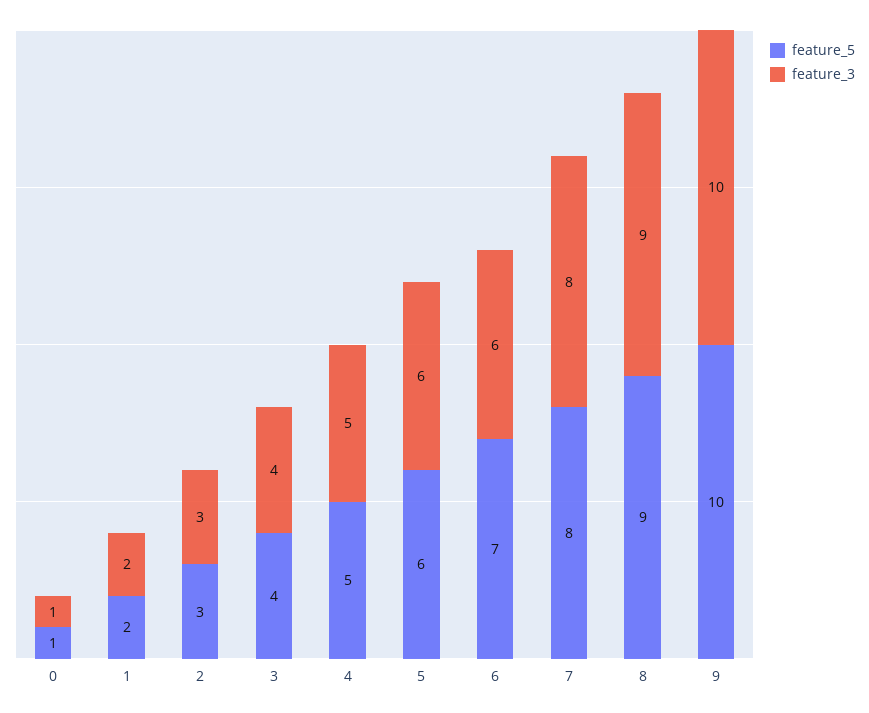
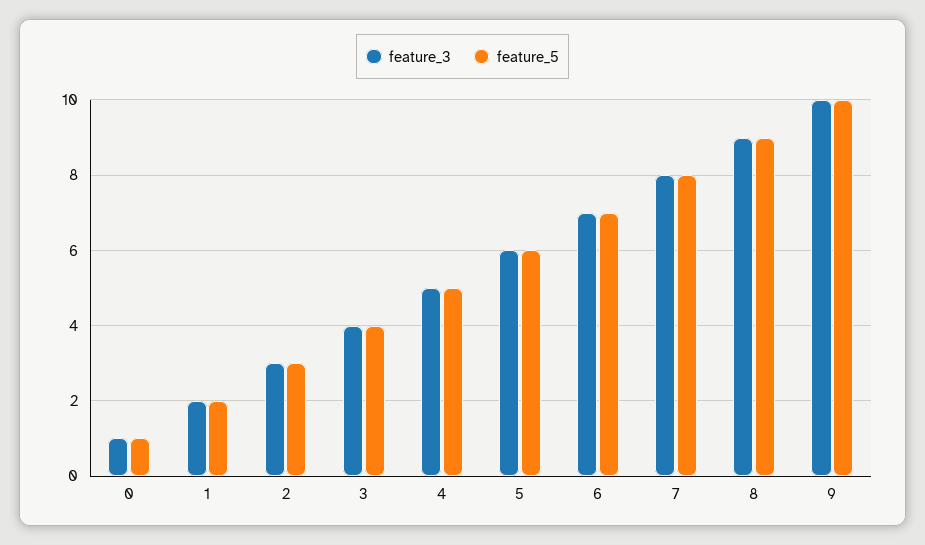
feature_3, 6: 6 -> 7

